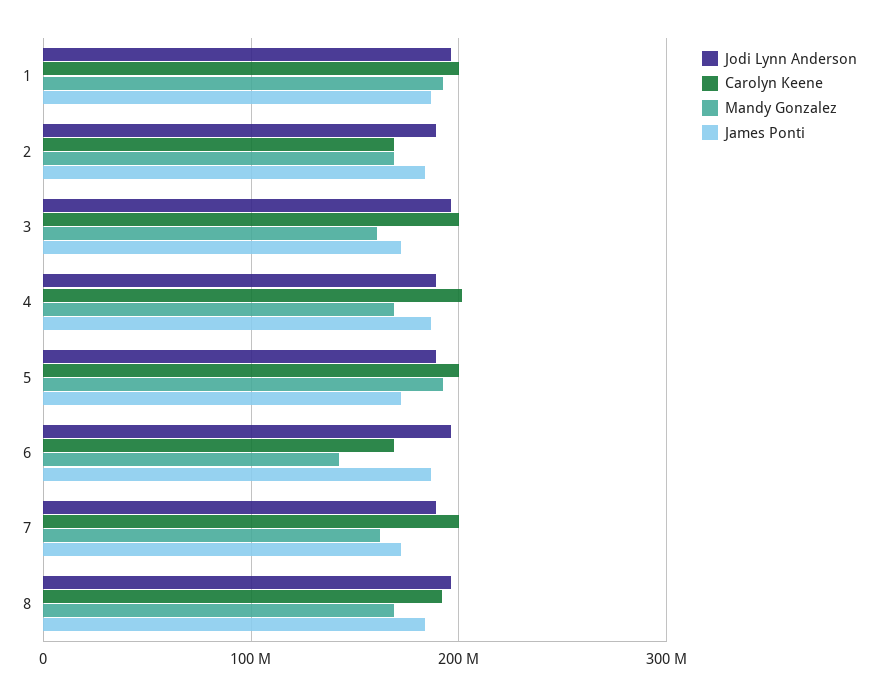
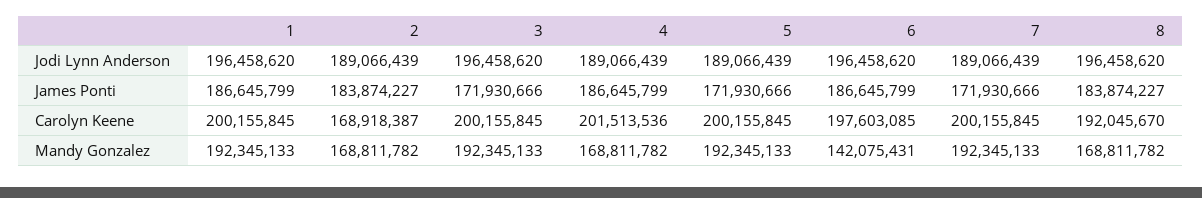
Mandy Gonzalez, 3: 160000000 -> 192345133
Carolyn Keene, 6: 170000000 -> 197603085
Mandy Gonzalez, 7: 160000000 -> 192345133

